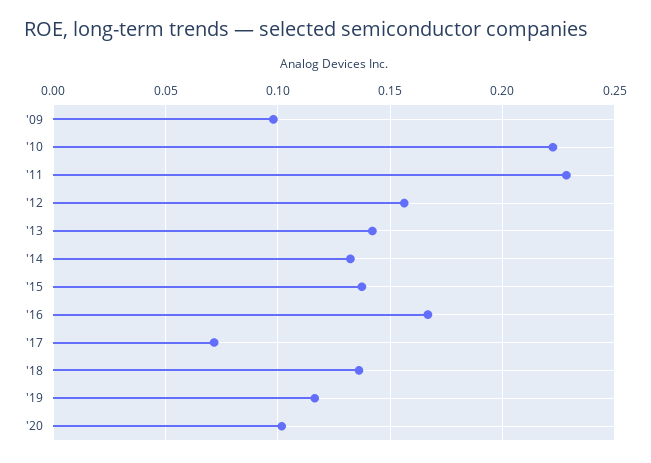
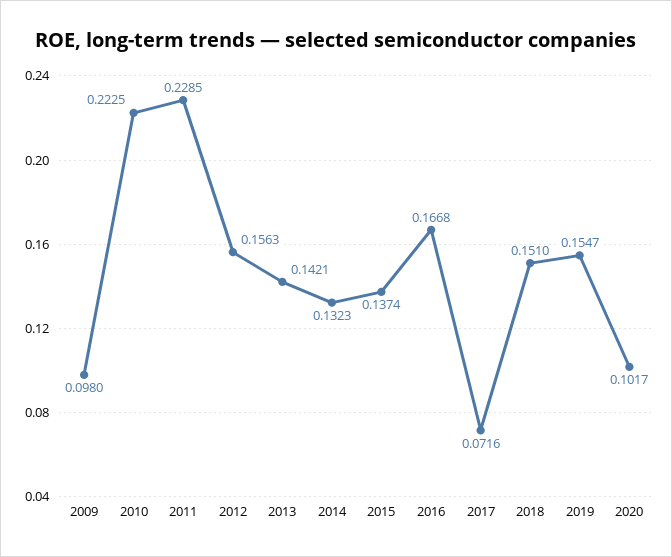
'18: 0.135 -> 0.151
'19: 0.115 -> 0.1547

